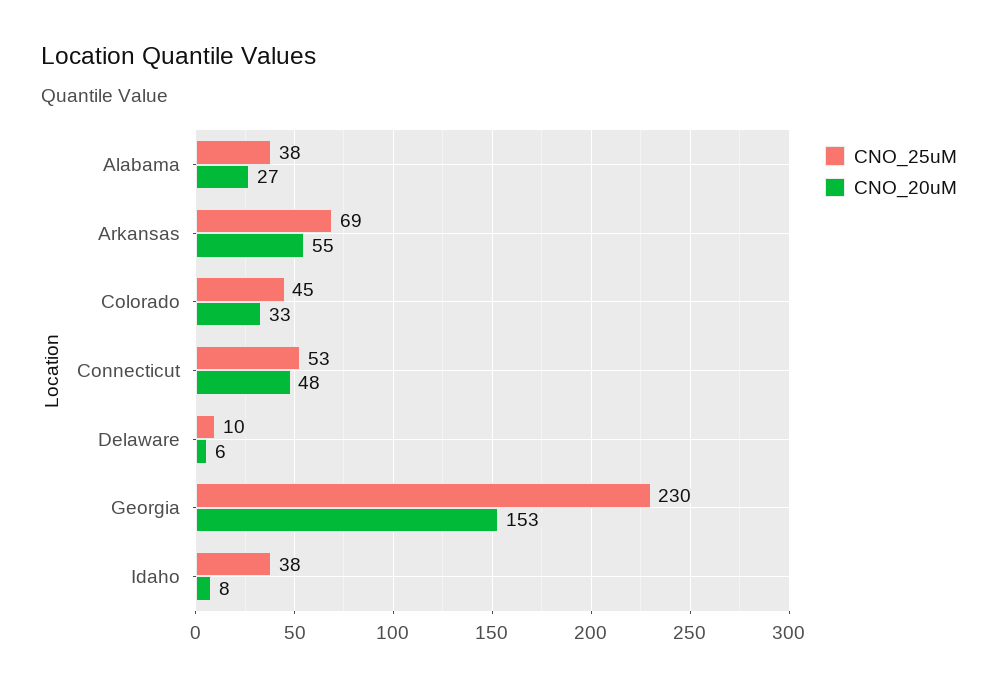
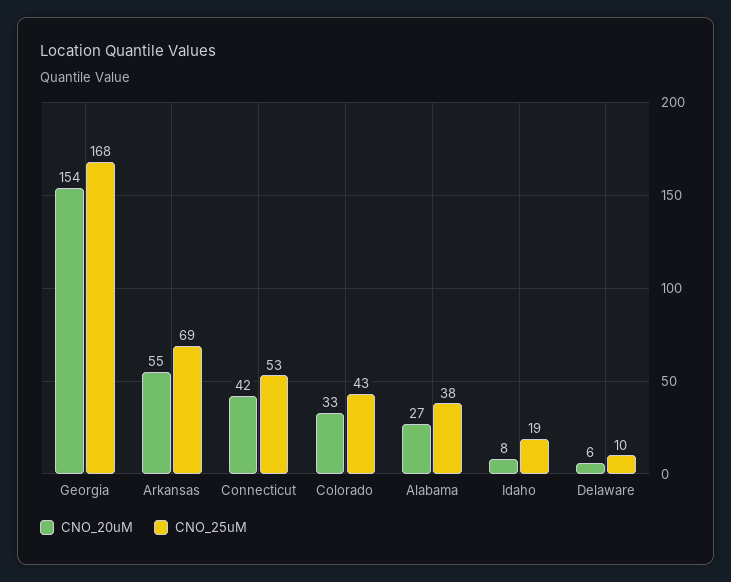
CNO_25uM, Colorado: 45 -> 43
CNO_20uM, Connecticut: 48 -> 42
CNO_25uM, Georgia: 230 -> 168
CNO_20uM, Georgia: 153 -> 154
CNO_25uM, Idaho: 38 -> 19

